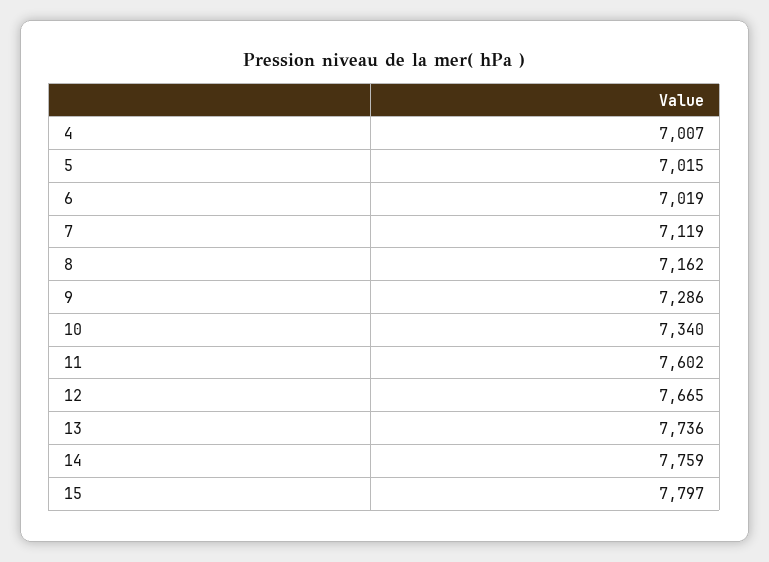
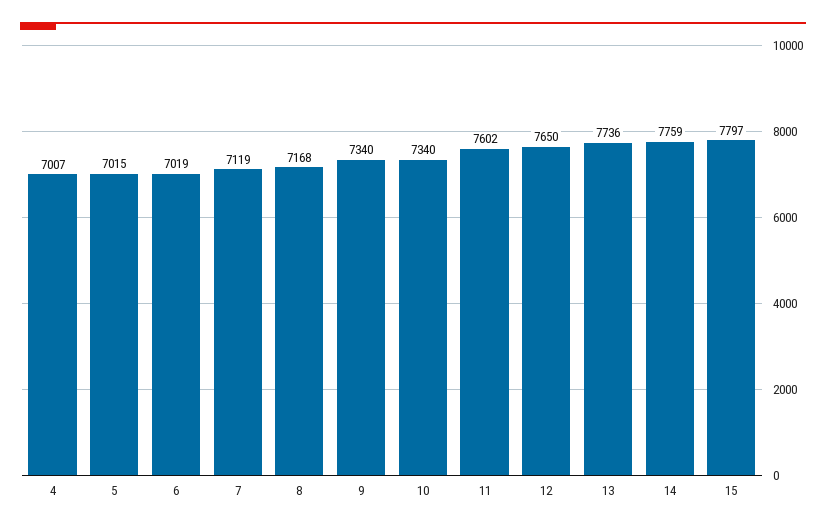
8: 7162 -> 7168
9: 7286 -> 7340
12: 7665 -> 7650

